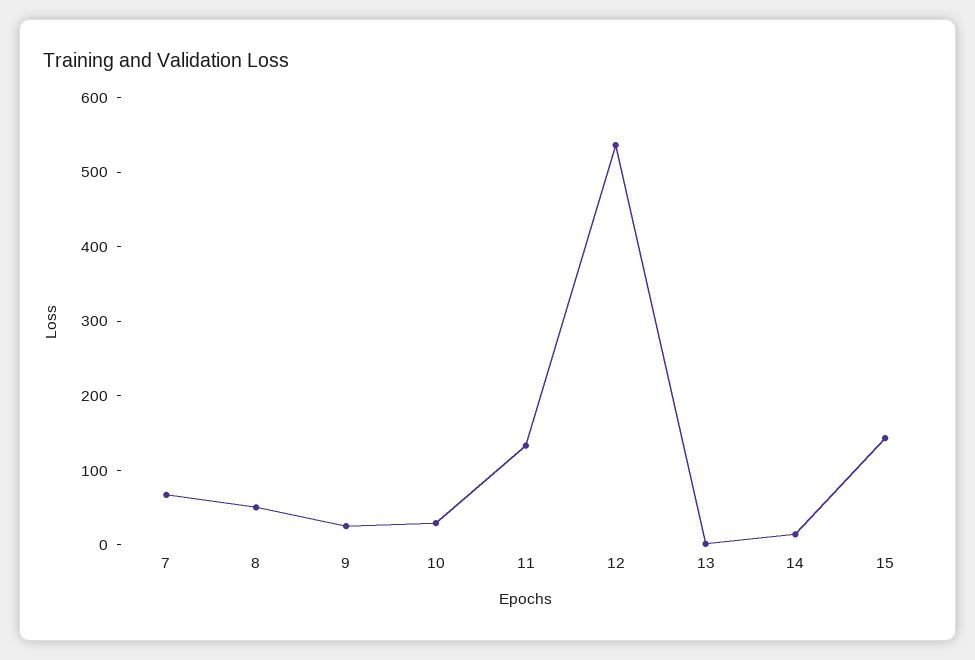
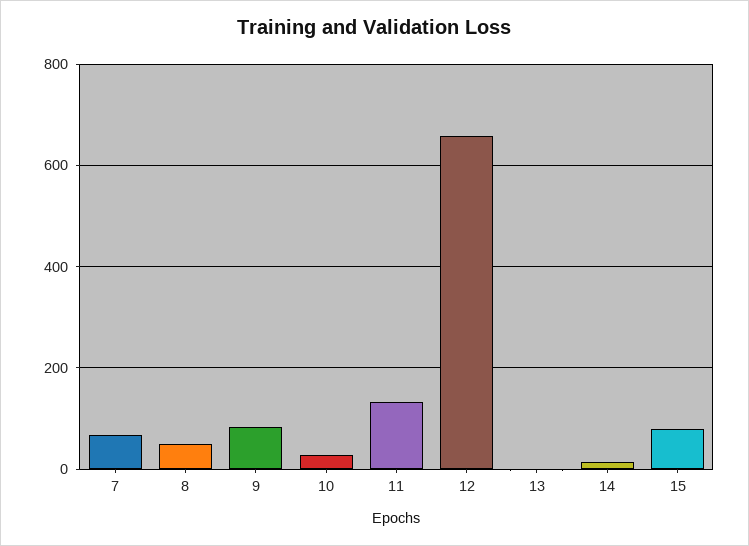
9: 20 -> 80
12: 540 -> 660
15: 140 -> 80

